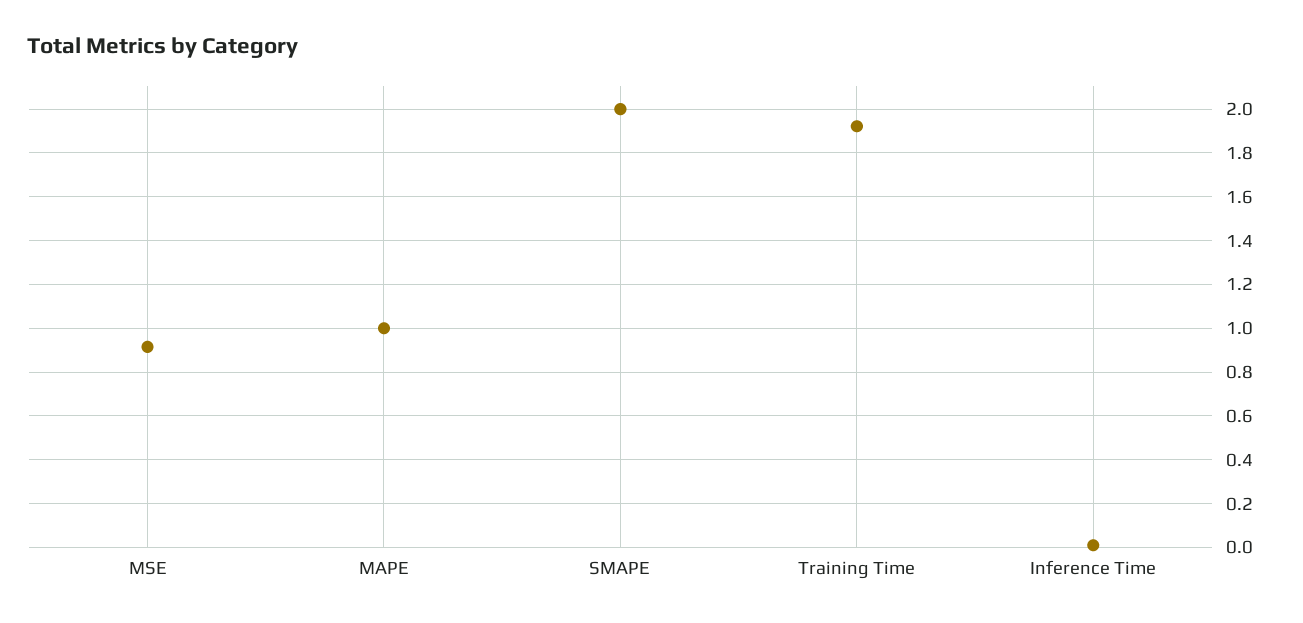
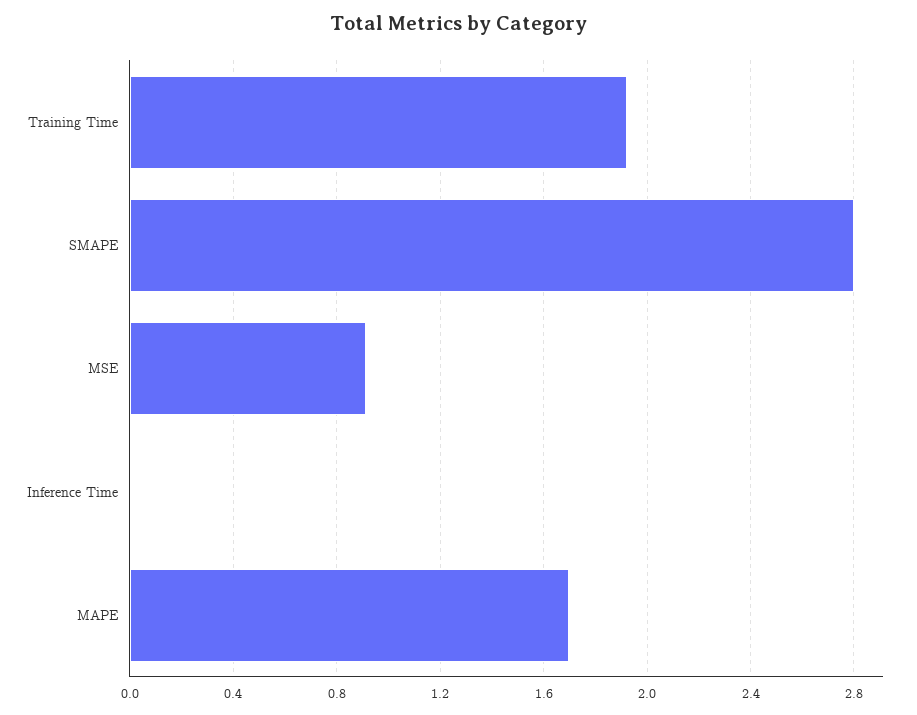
MAPE: 1 -> 1.7
SMAPE: 2 -> 2.8

